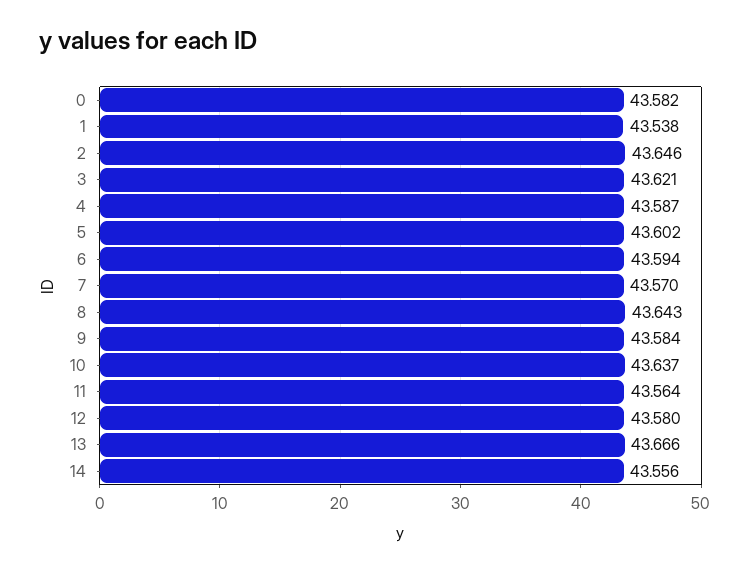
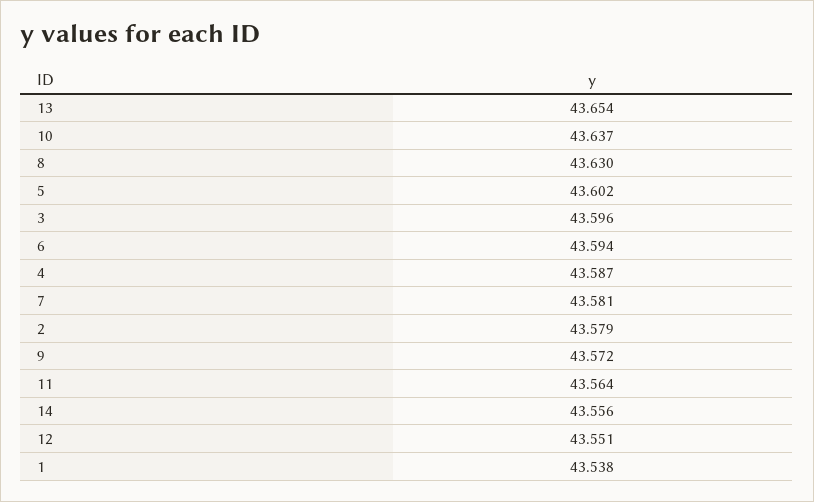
0: 43.582 -> none
2: 43.646 -> 43.579
3: 43.621 -> 43.596
7: 43.57 -> 43.581
8: 43.643 -> 43.63
9: 43.584 -> 43.572
12: 43.58 -> 43.551
13: 43.666 -> 43.654

